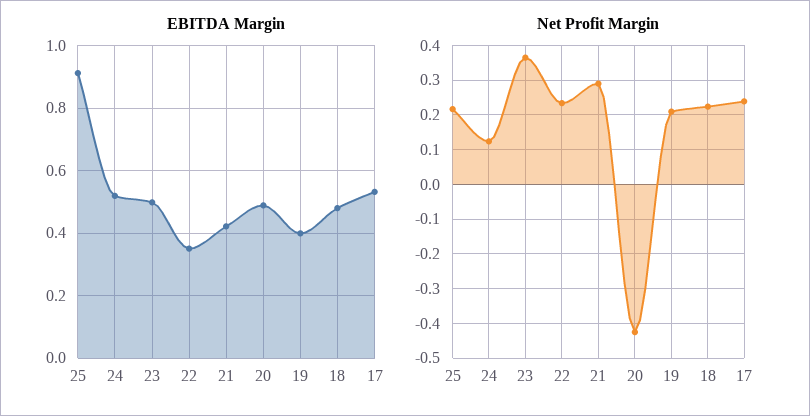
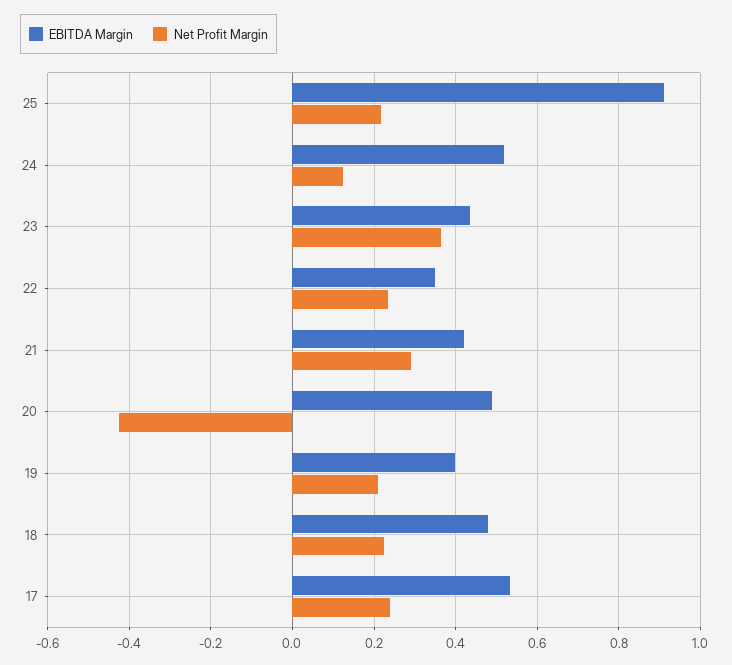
EBITDA Margin, 23: 0.5 -> 0.44

